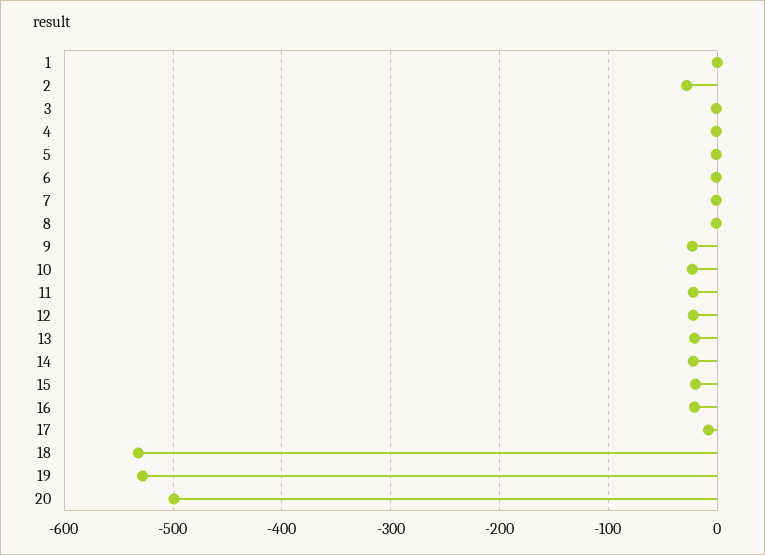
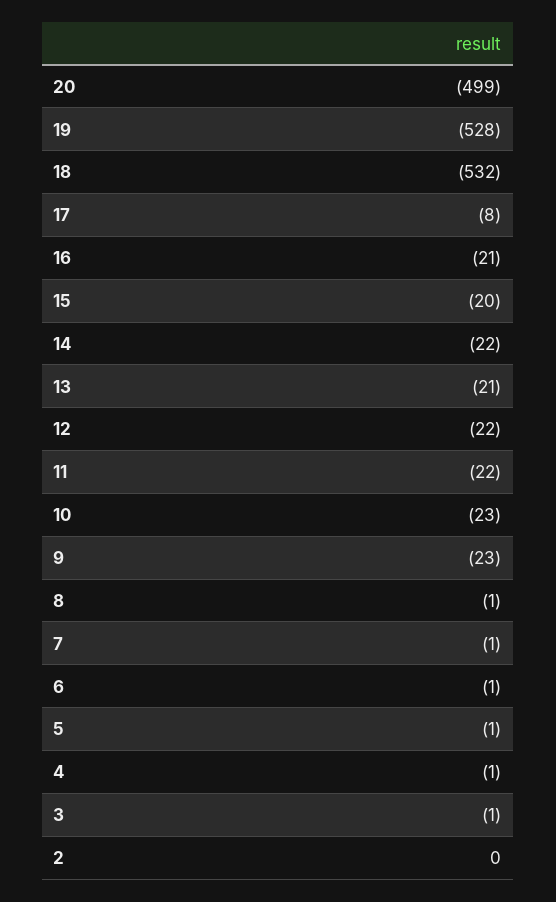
1: 0 -> none
2: -30 -> 0

